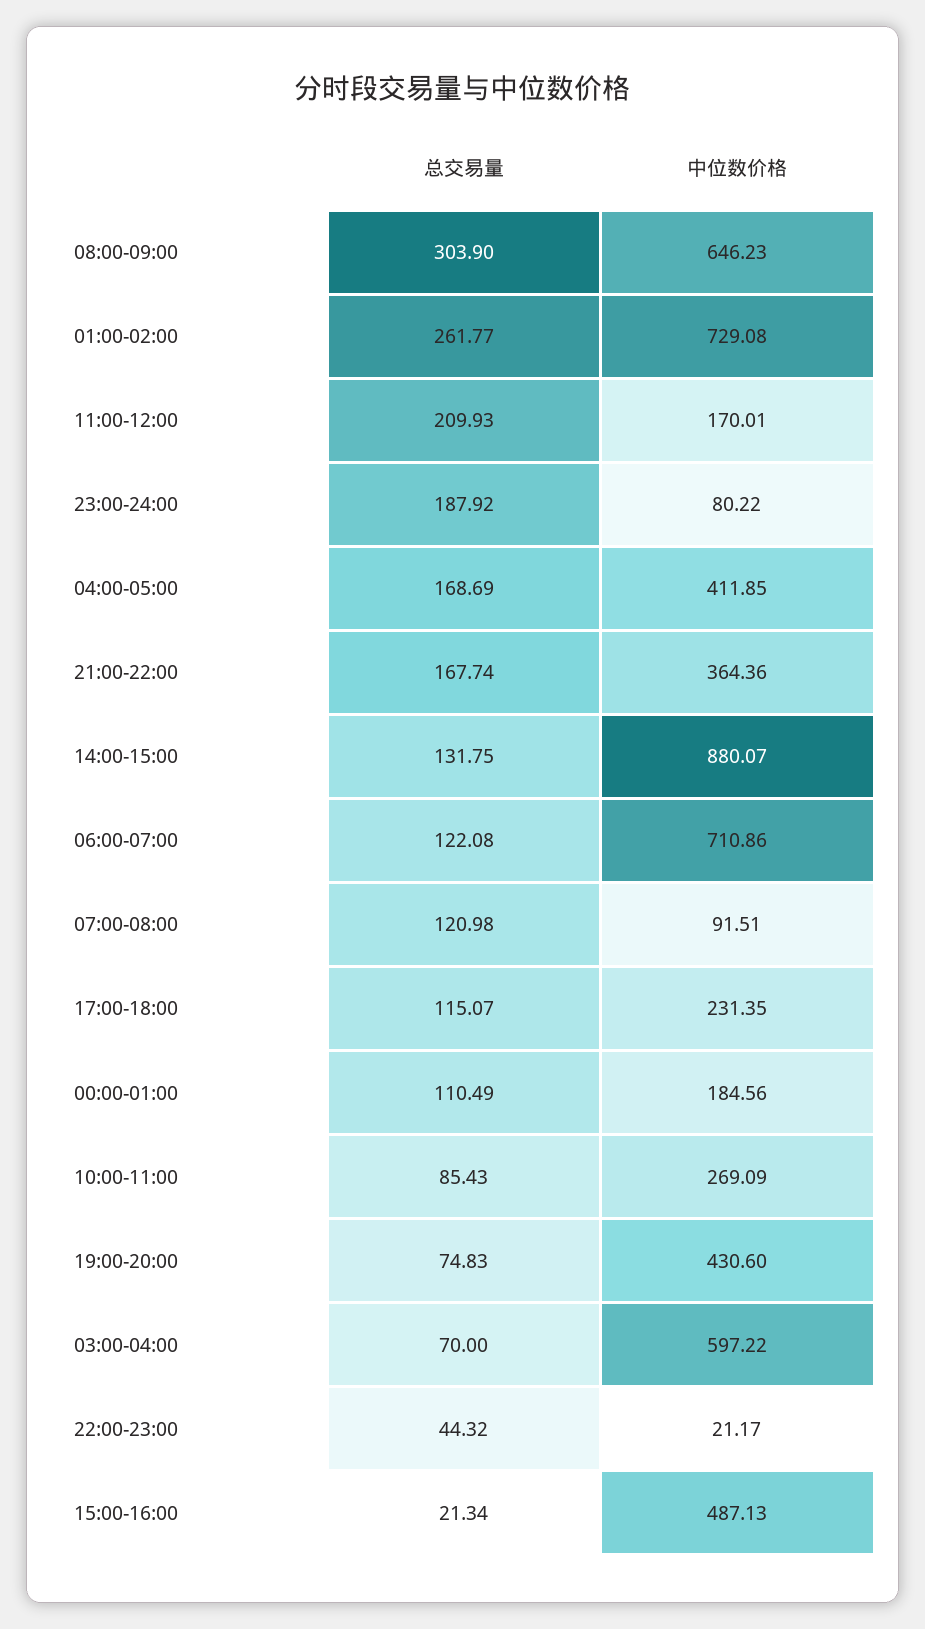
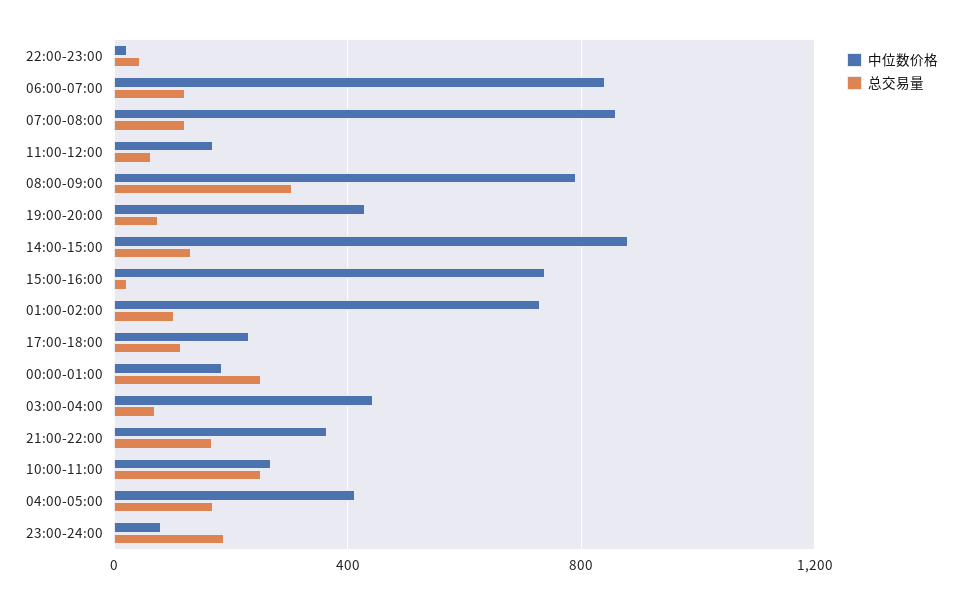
中位数价格, 08:00-09:00: 646.23 -> 800
总交易量, 01:00-02:00: 261.77 -> 100
总交易量, 11:00-12:00: 209.93 -> 50
中位数价格, 06:00-07:00: 710.86 -> 850
中位数价格, 07:00-08:00: 91.51 -> 850
总交易量, 00:00-01:00: 110.49 -> 250
总交易量, 10:00-11:00: 85.43 -> 250
中位数价格, 03:00-04:00: 597.22 -> 450
中位数价格, 15:00-16:00: 487.13 -> 750

